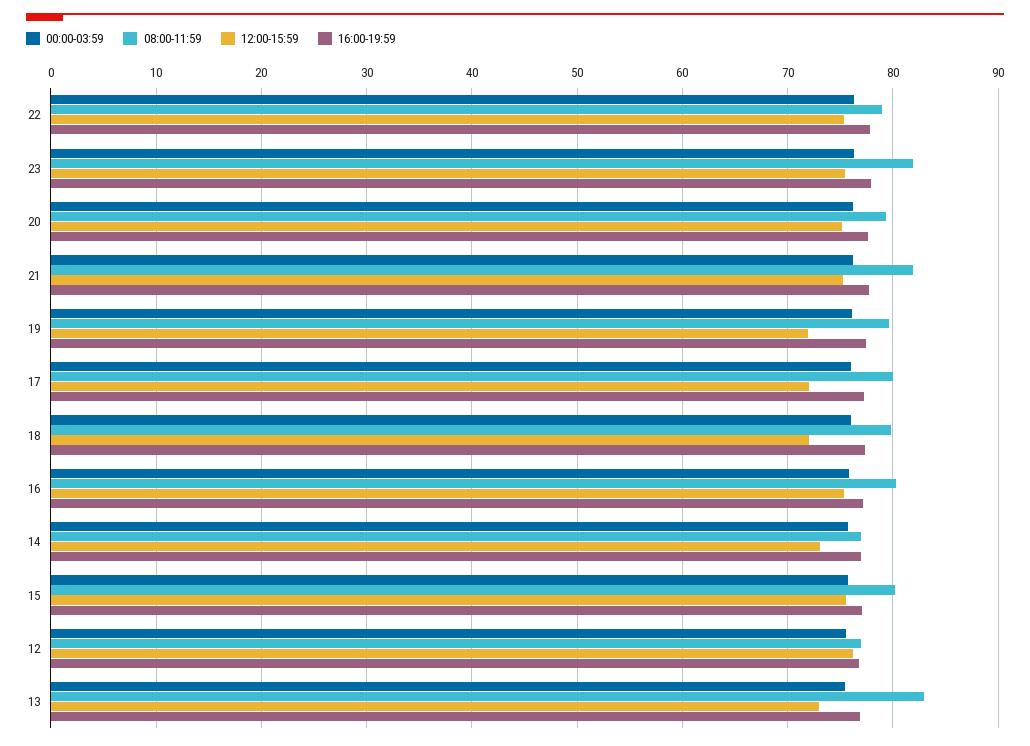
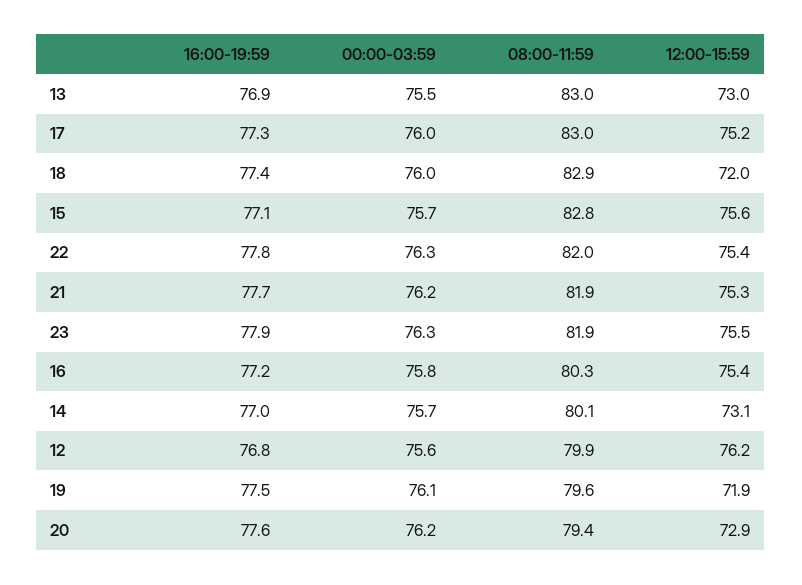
08:00-11:59, 22: 79 -> 82
12:00-15:59, 20: 75 -> 72.9
08:00-11:59, 17: 80 -> 83
12:00-15:59, 17: 72 -> 75.2
08:00-11:59, 18: 80 -> 82.9
08:00-11:59, 14: 77 -> 80.1
08:00-11:59, 15: 80 -> 82.8
08:00-11:59, 12: 77 -> 79.9

